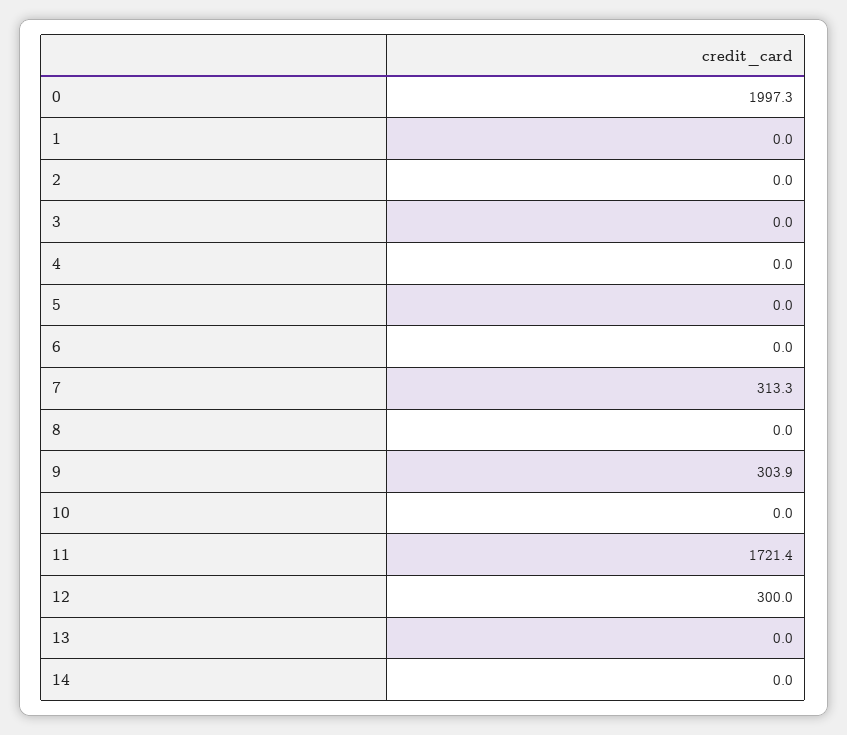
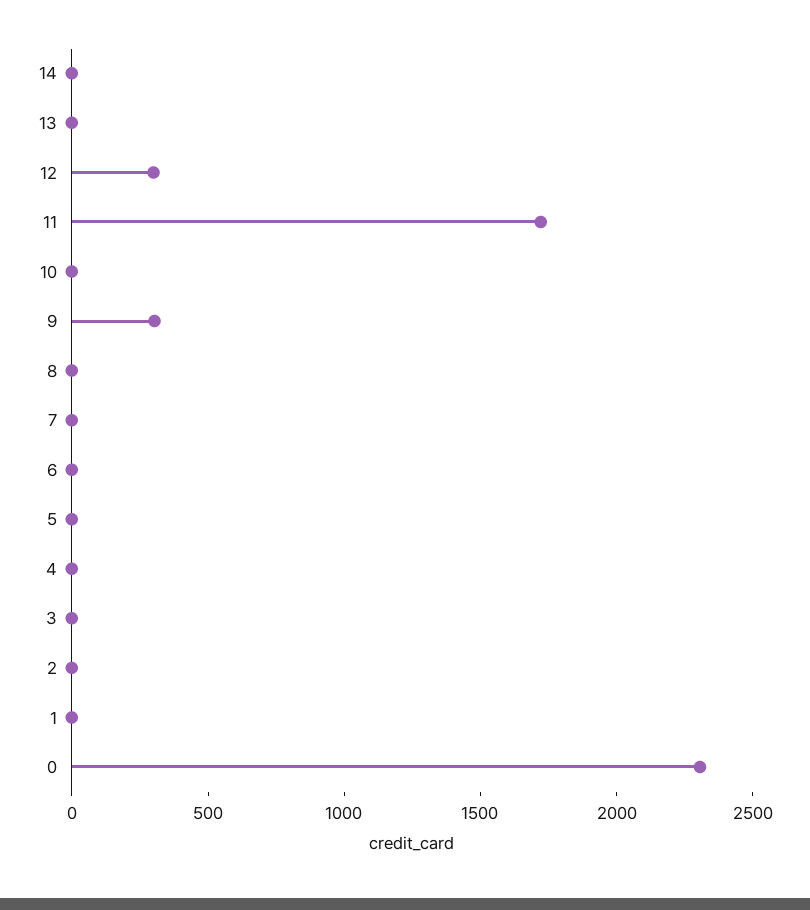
0: 1997.3 -> 2300
7: 313.3 -> 0

